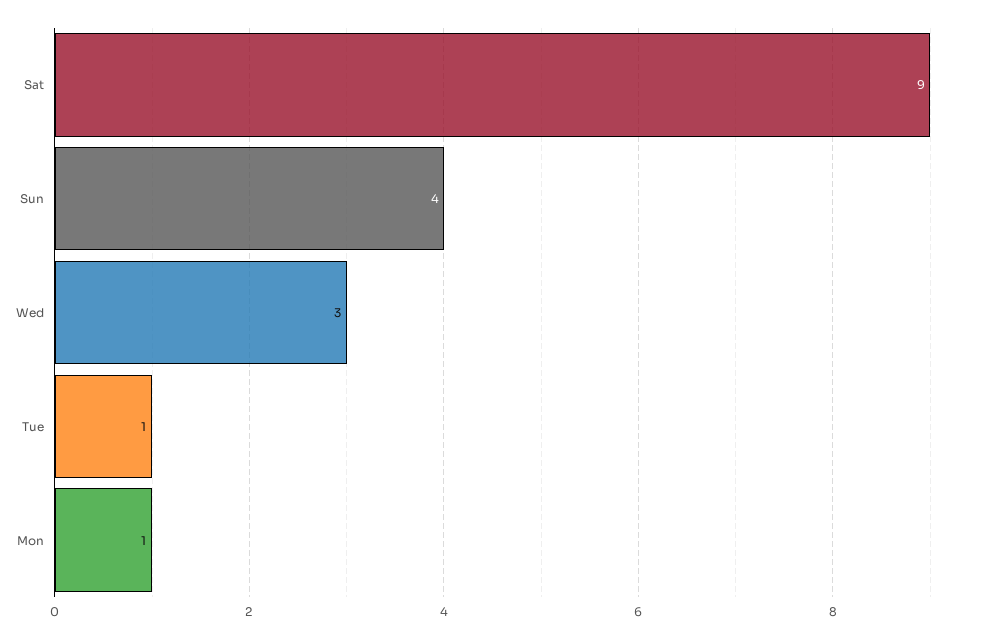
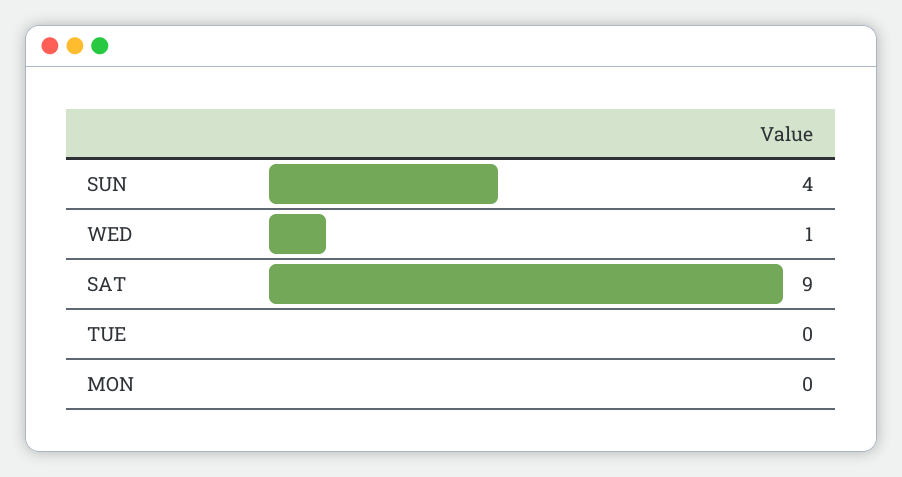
Wed: 3 -> 1
Tue: 1 -> 0
Mon: 1 -> 0

